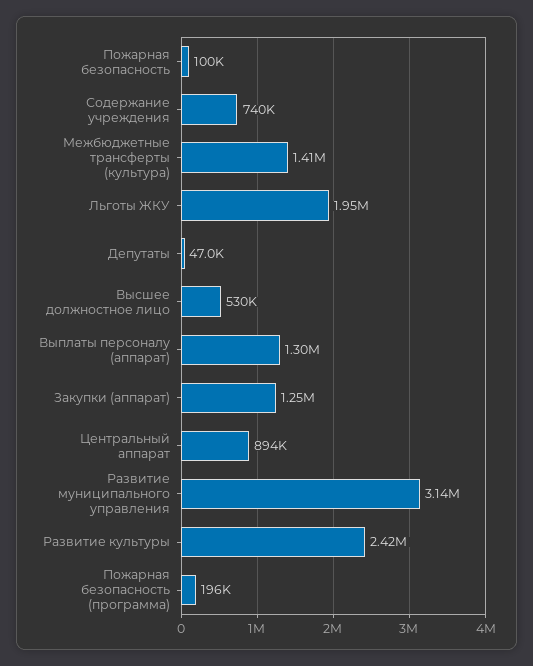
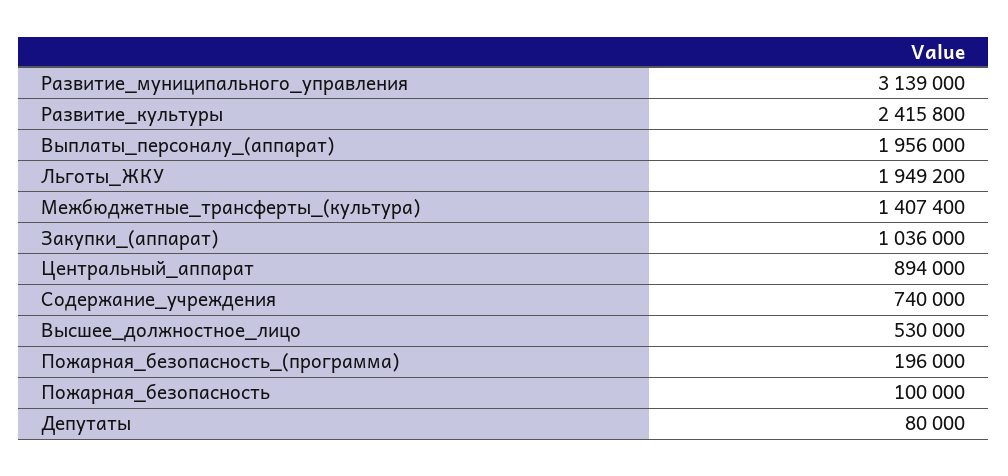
Депутаты: 47000 -> 80000
Выплаты персоналу (аппарат): 1300000 -> 1956000
Закупки (аппарат): 1250000 -> 1036000

